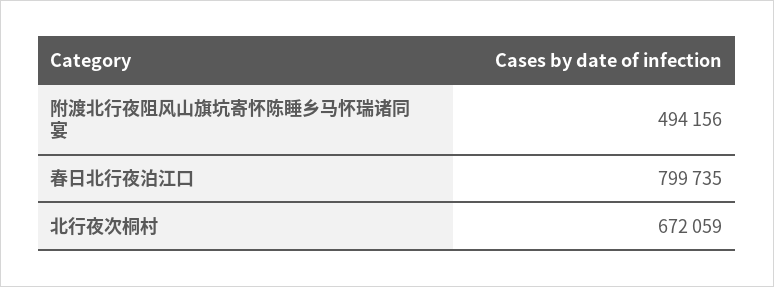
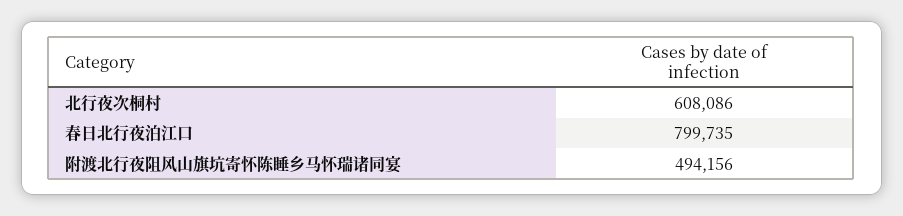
北行夜次桐村: 672059 -> 608086

